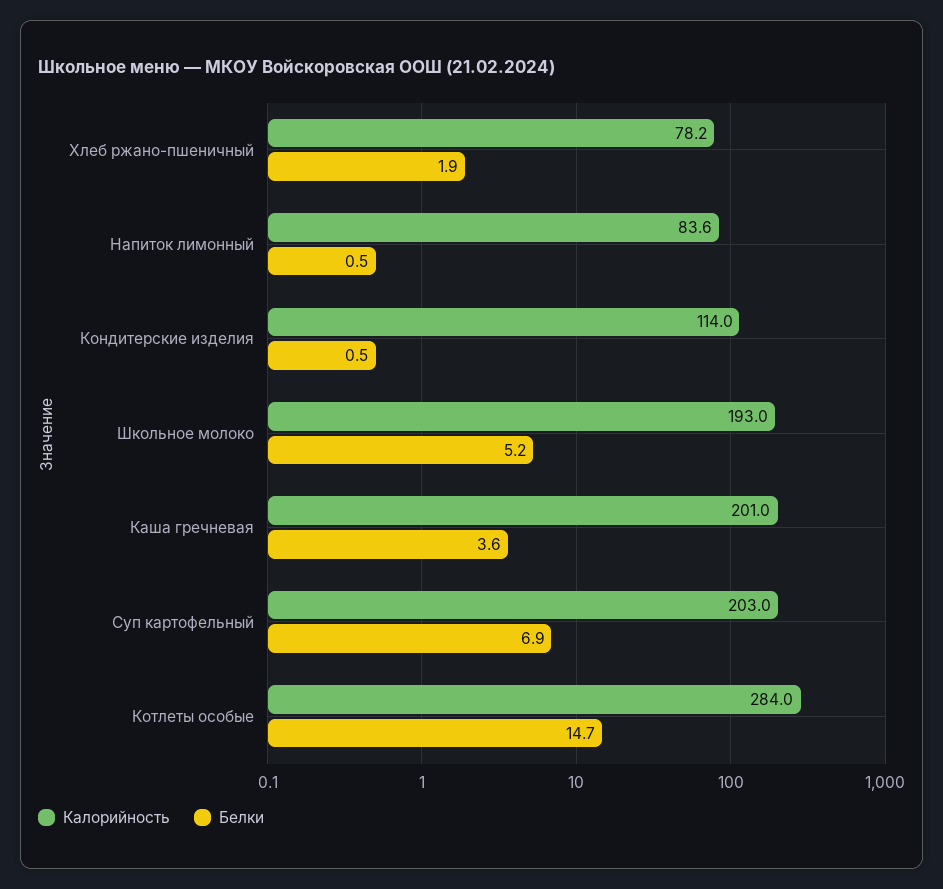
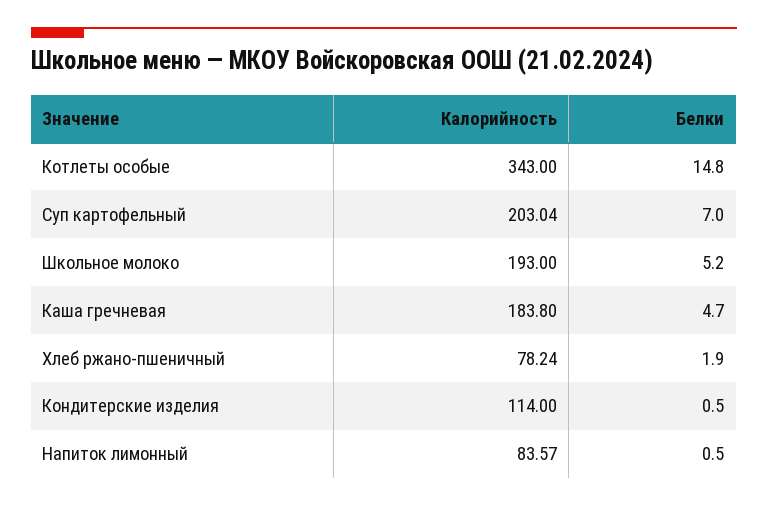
Калорийность, Каша гречневая: 201 -> 183.8
Белки, Каша гречневая: 3.6 -> 4.7
Белки, Суп картофельный: 6.9 -> 7
Калорийность, Котлеты особые: 284 -> 343
Белки, Котлеты особые: 14.7 -> 14.8

